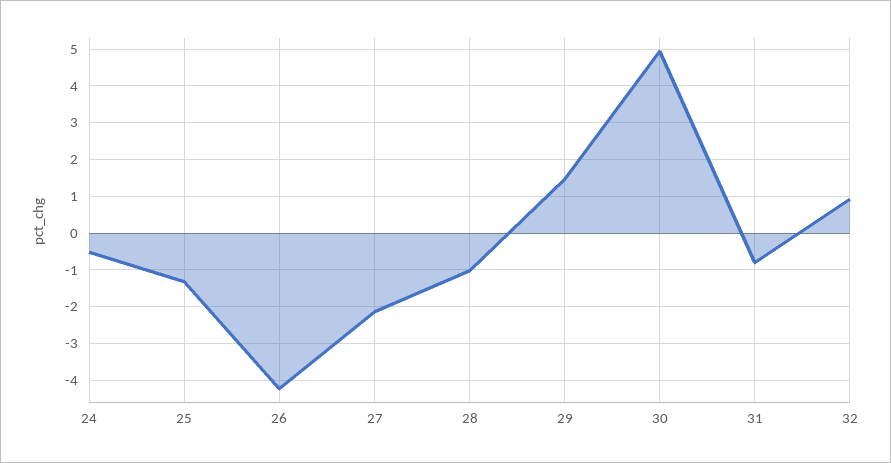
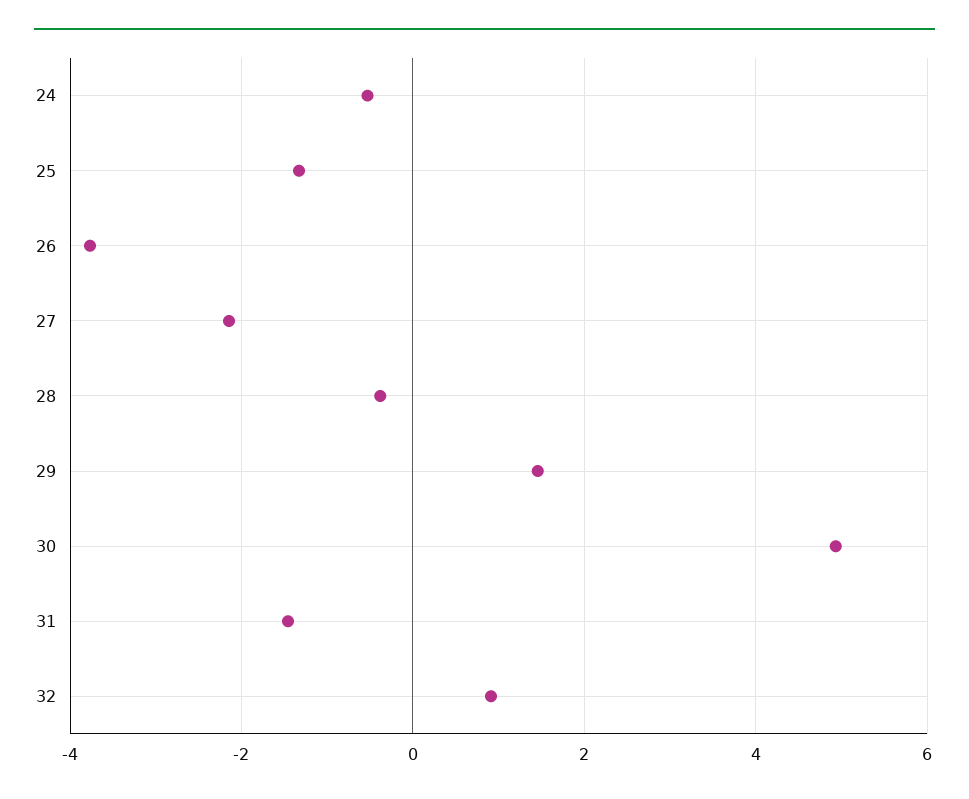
26: -4.2 -> -3.8
28: -1 -> -0.4
31: -0.8 -> -1.4

